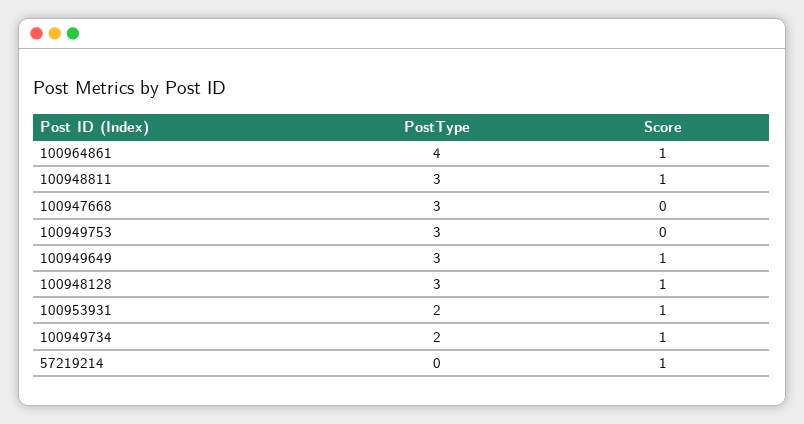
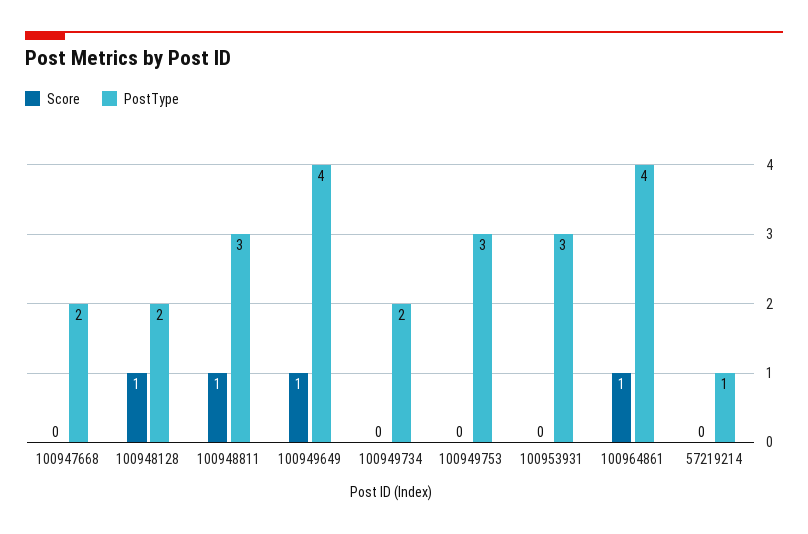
PostType, 100947668: 3 -> 2
PostType, 100949649: 3 -> 4
PostType, 100948128: 3 -> 2
PostType, 100953931: 2 -> 3
Score, 100953931: 1 -> 0
Score, 100949734: 1 -> 0
PostType, 57219214: 0 -> 1
Score, 57219214: 1 -> 0

